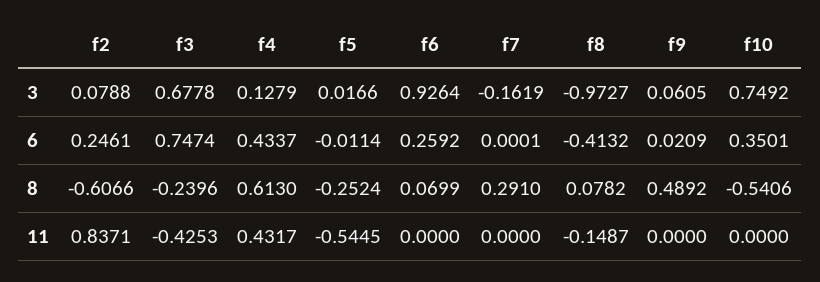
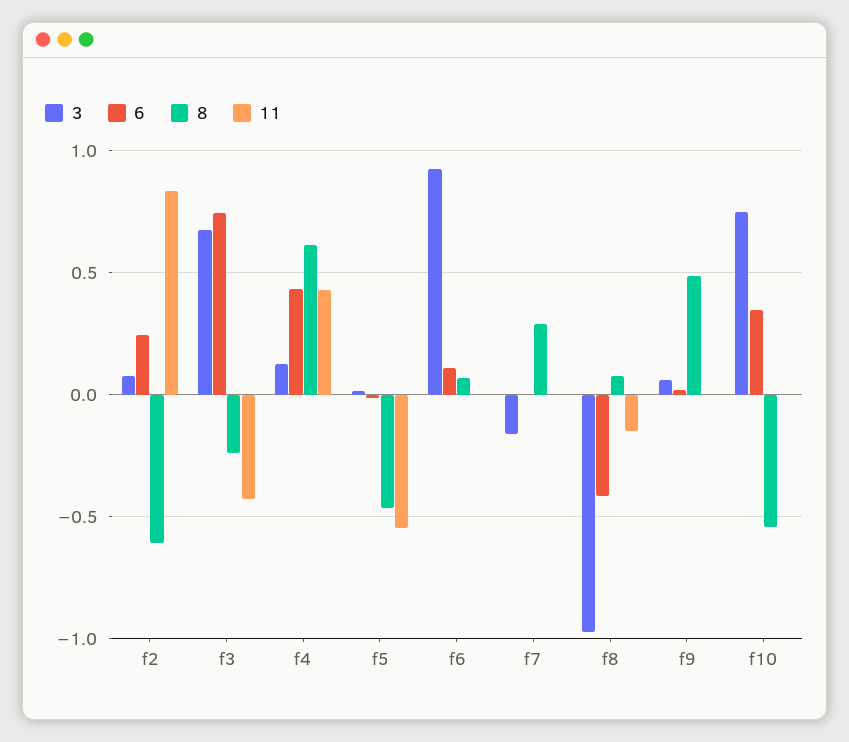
6, f6: 0.2592 -> 0.1
8, f5: -0.2524 -> -0.45

